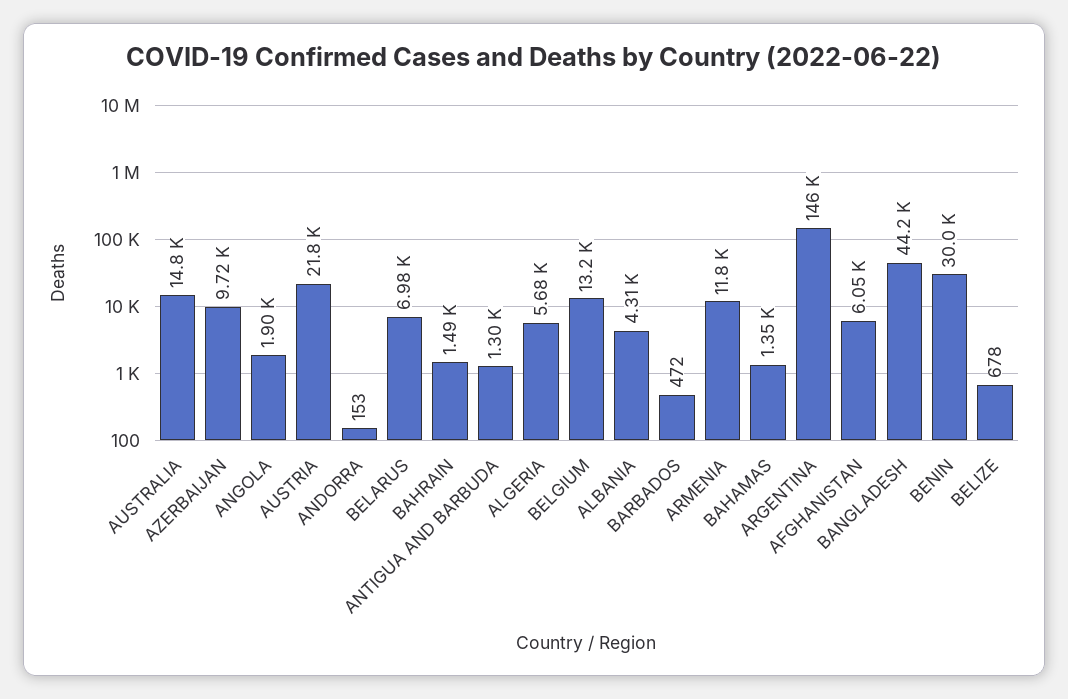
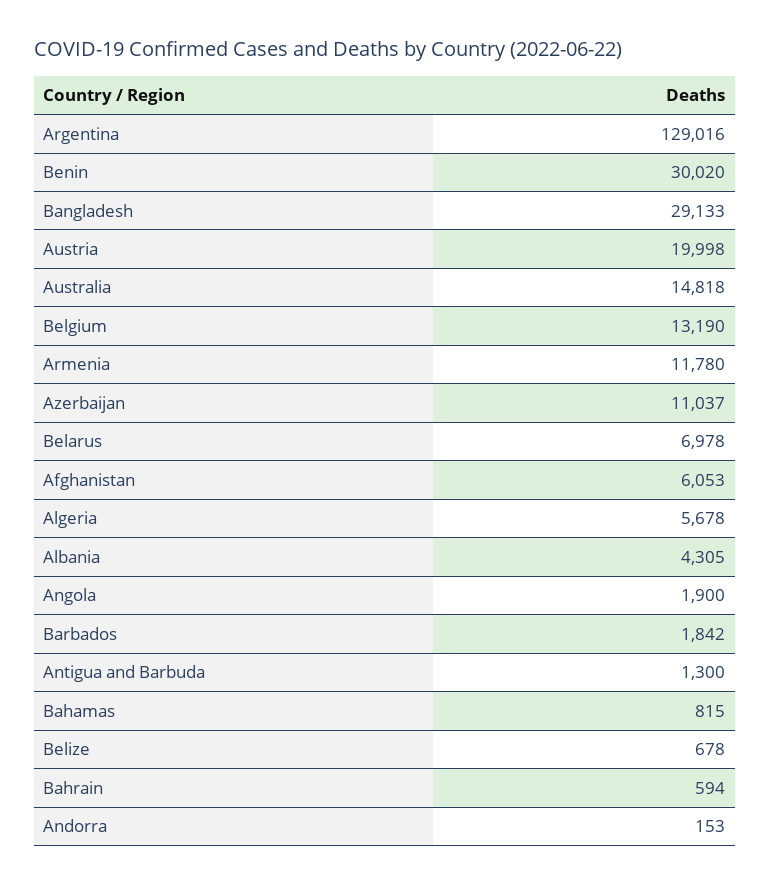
AZERBAIJAN: 9720 -> 11037
AUSTRIA: 21800 -> 19998
BAHRAIN: 1490 -> 594
BARBADOS: 472 -> 1842
BAHAMAS: 1350 -> 815
ARGENTINA: 146000 -> 129016
BANGLADESH: 44200 -> 29133

